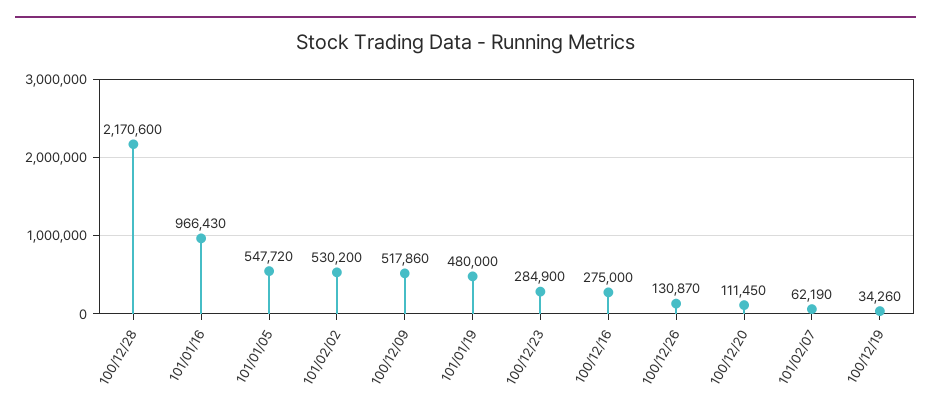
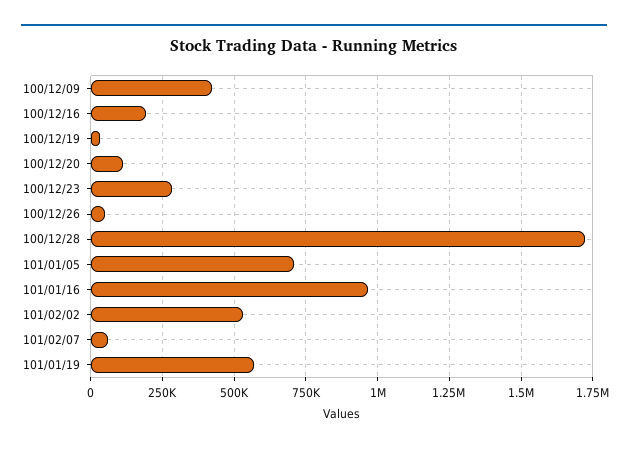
100/12/28: 2170600 -> 1725000
101/01/05: 547720 -> 700000
100/12/09: 517860 -> 425000
101/01/19: 480000 -> 575000
100/12/16: 275000 -> 200000
100/12/26: 130870 -> 50000

